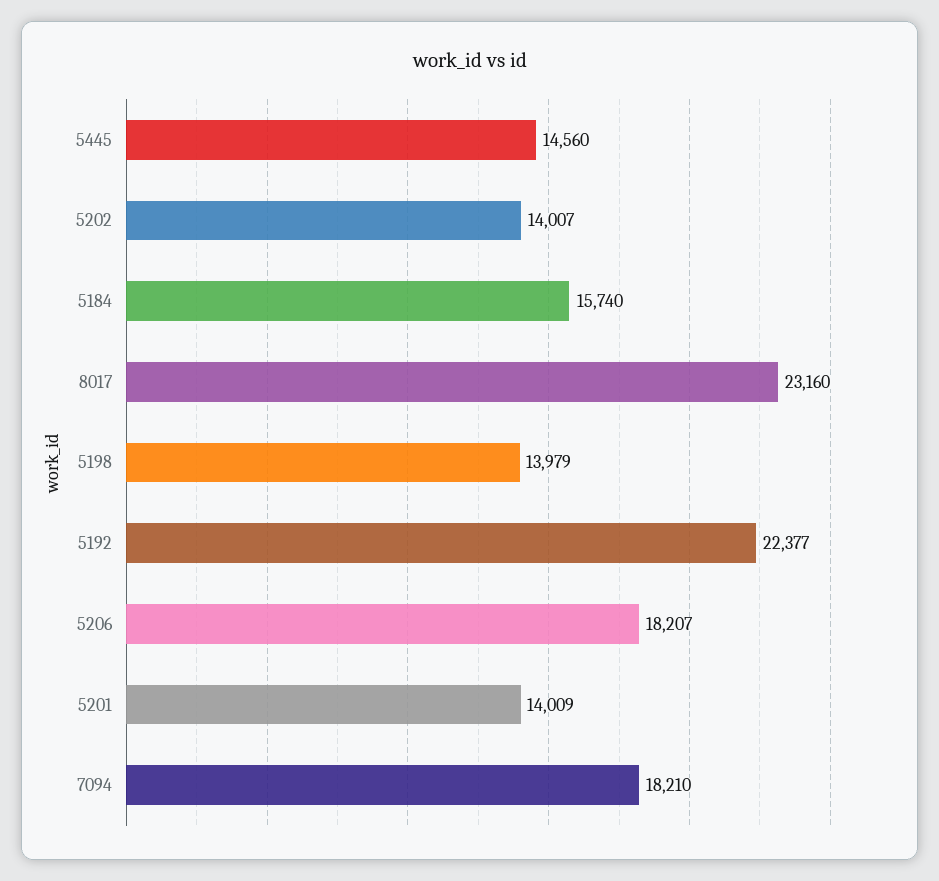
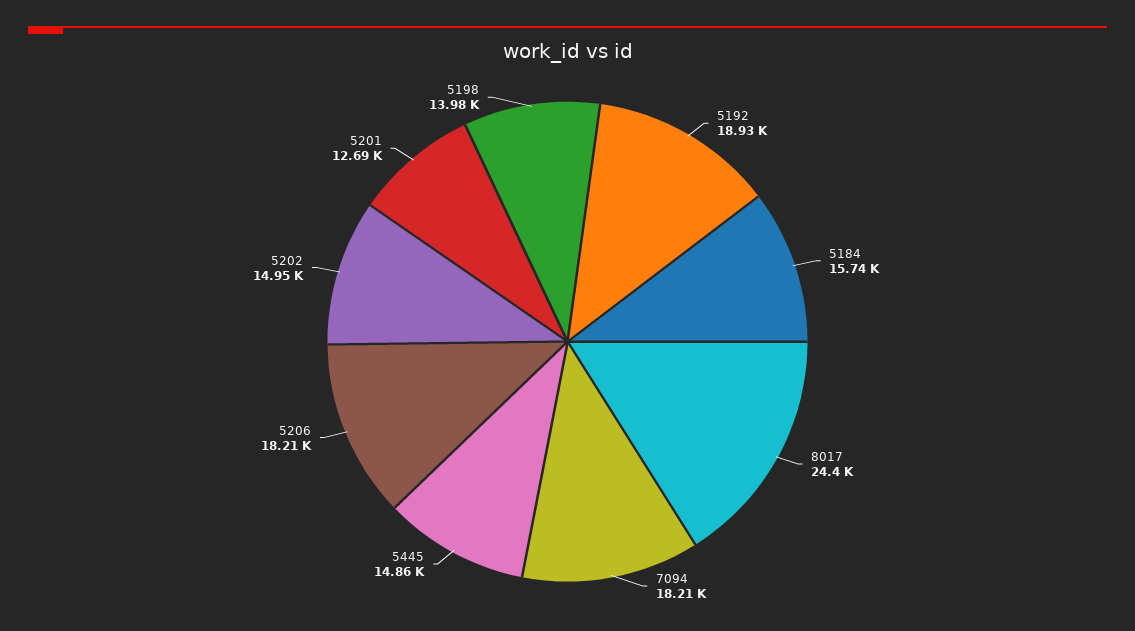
5445: 14560 -> 14860
5202: 14007 -> 14950
8017: 23160 -> 24400
5192: 22377 -> 18930
5201: 14009 -> 12690

